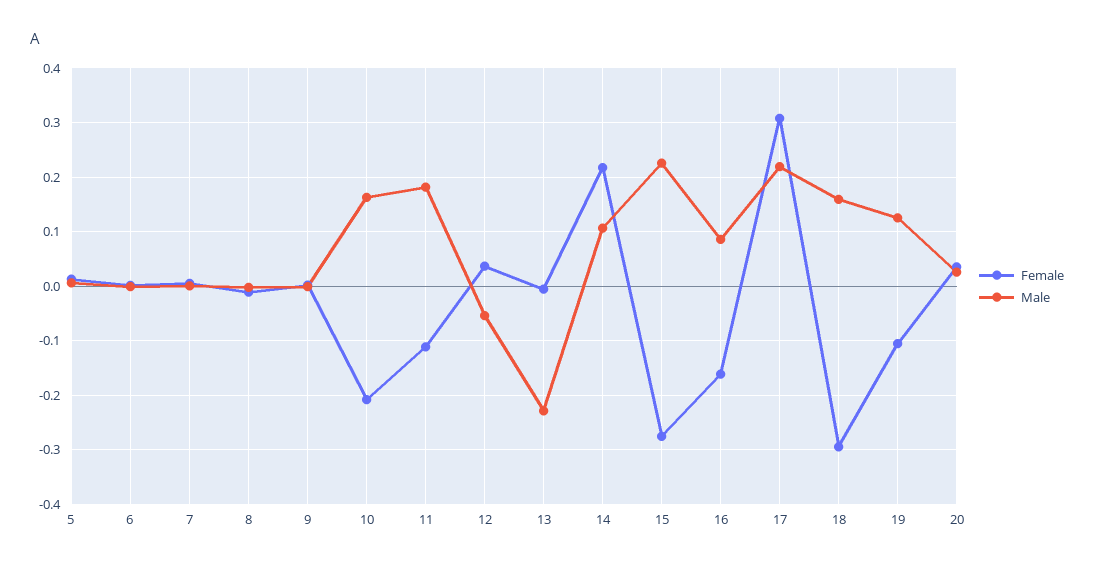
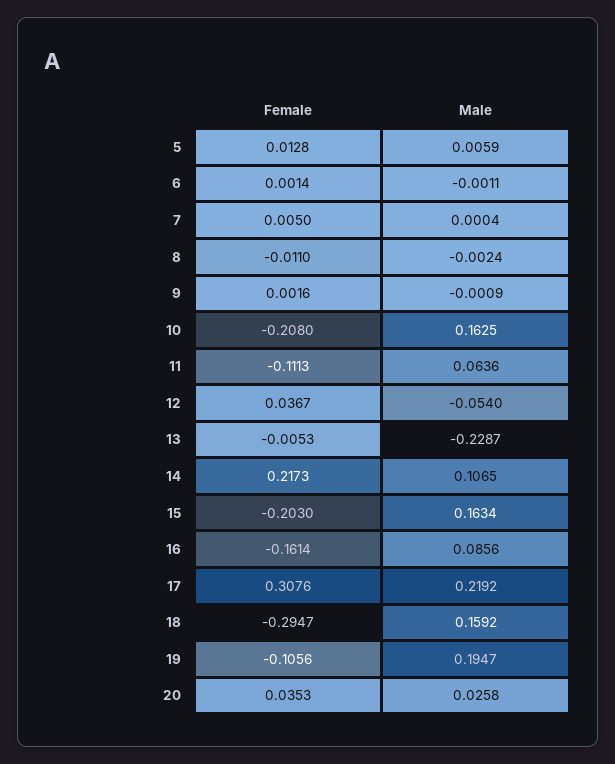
Male, 11: 0.18 -> 0.0636
Female, 15: -0.28 -> -0.203
Male, 15: 0.22 -> 0.1634
Male, 19: 0.12 -> 0.1947

